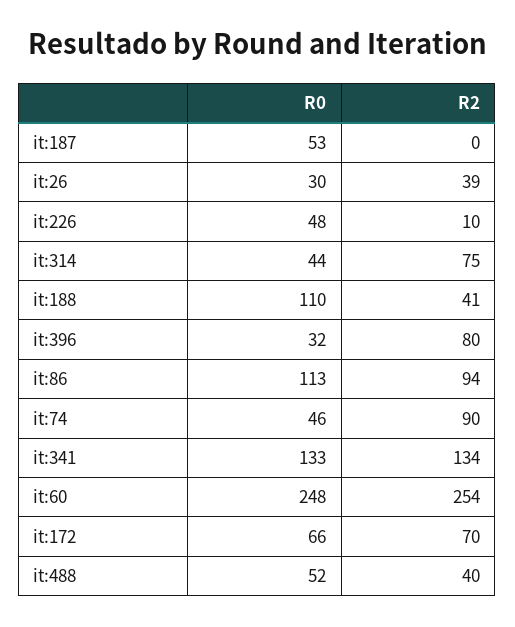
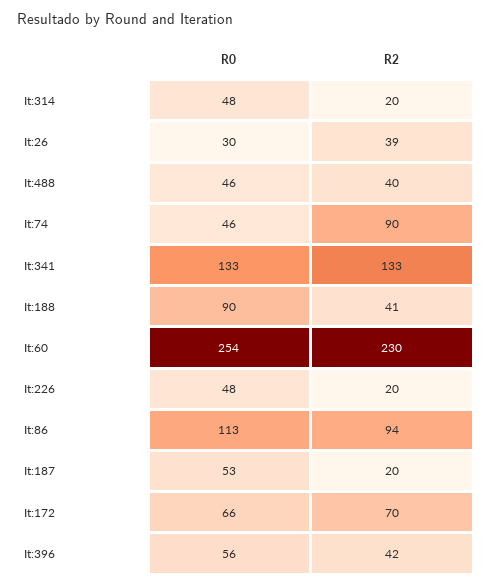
R2, it:187: 0 -> 20
R2, it:226: 10 -> 20
R0, it:314: 44 -> 48
R2, it:314: 75 -> 20
R0, it:188: 110 -> 90
R0, it:396: 32 -> 56
R2, it:396: 80 -> 42
R2, it:341: 134 -> 133
R0, it:60: 248 -> 254
R2, it:60: 254 -> 230
R0, it:488: 52 -> 46

